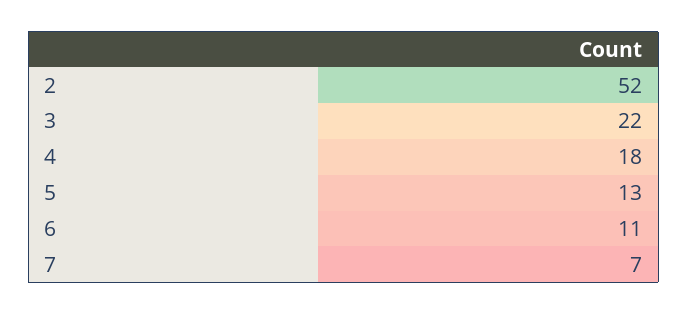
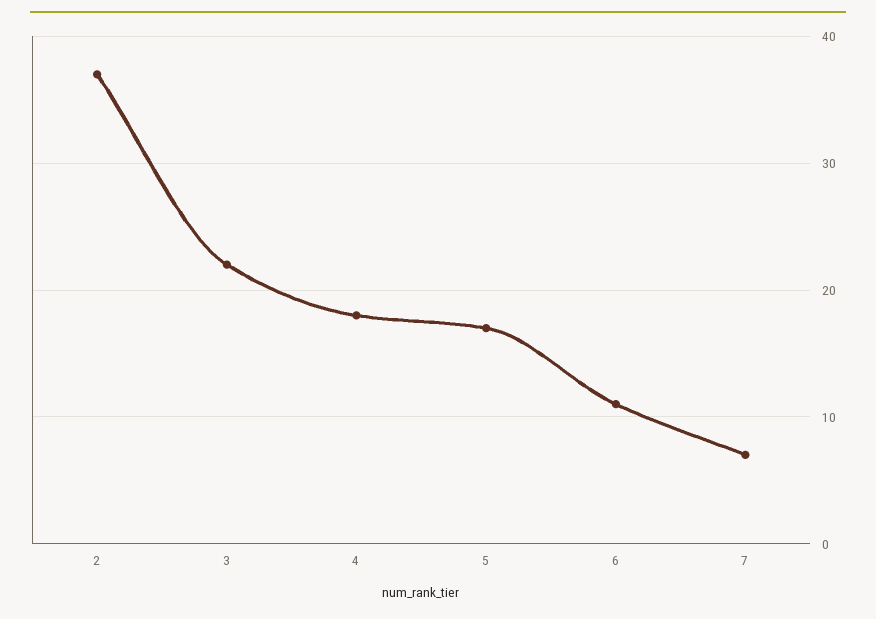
2: 52 -> 37
5: 13 -> 17

